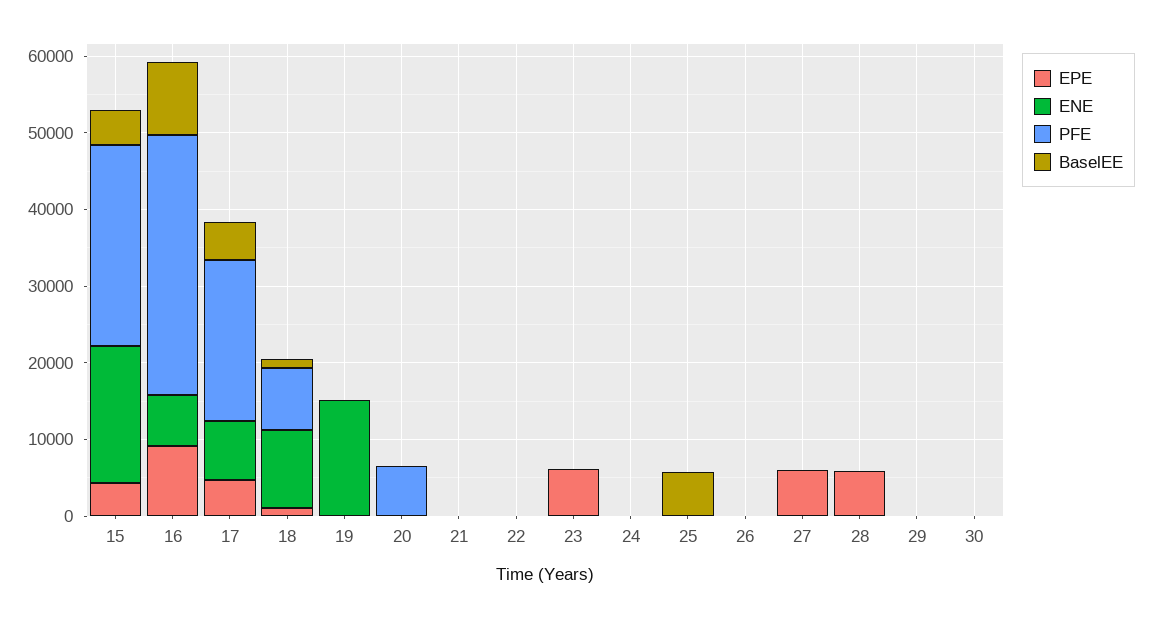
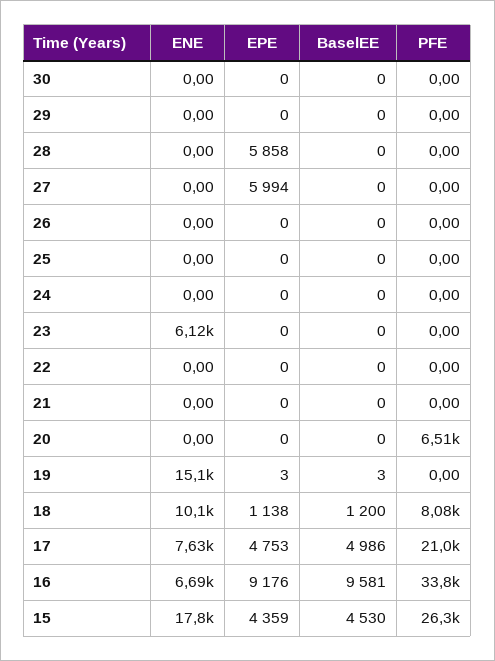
EPE, 23: 6000 -> 0
ENE, 23: 0 -> 6120
BaselEE, 25: 6000 -> 0

